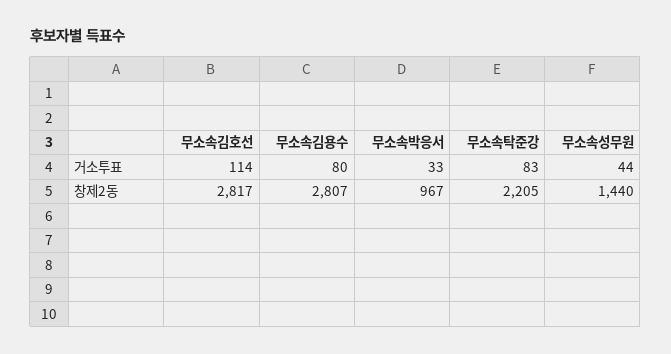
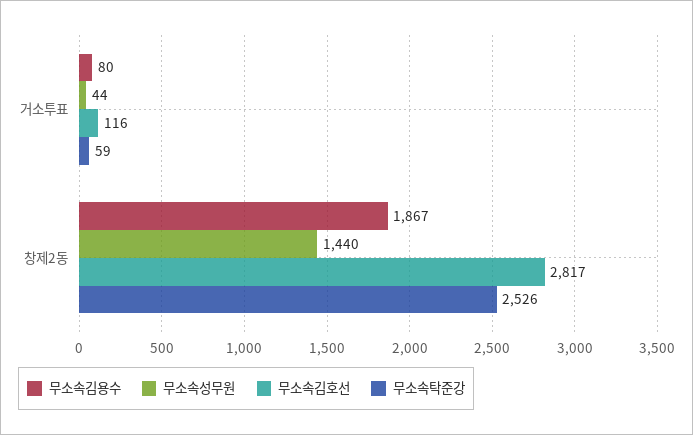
무소속김호선, 거소투표: 114 -> 116
무소속박응서, 거소투표: 33 -> none
무소속탁준강, 거소투표: 83 -> 59
무소속김용수, 창제2동: 2807 -> 1867
무소속박응서, 창제2동: 967 -> none
무소속탁준강, 창제2동: 2205 -> 2526

